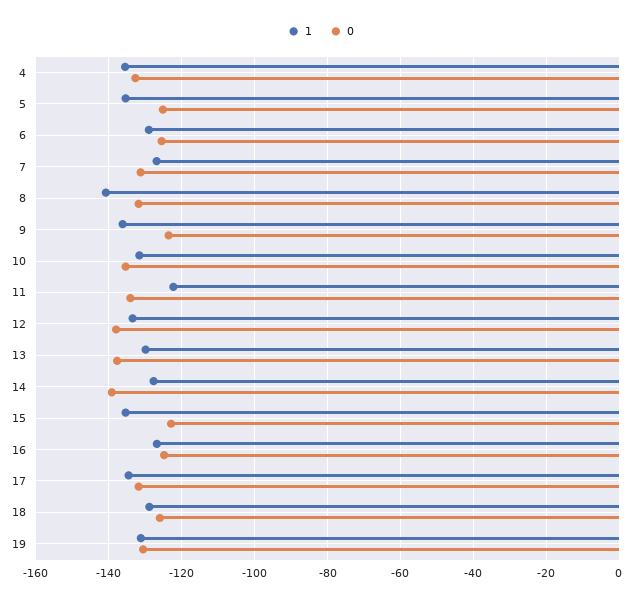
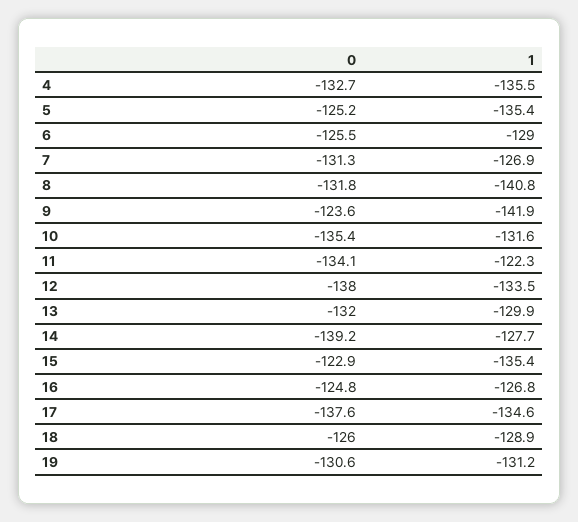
1, 9: -136 -> -141.9
0, 13: -138 -> -132
0, 17: -132 -> -137.6

